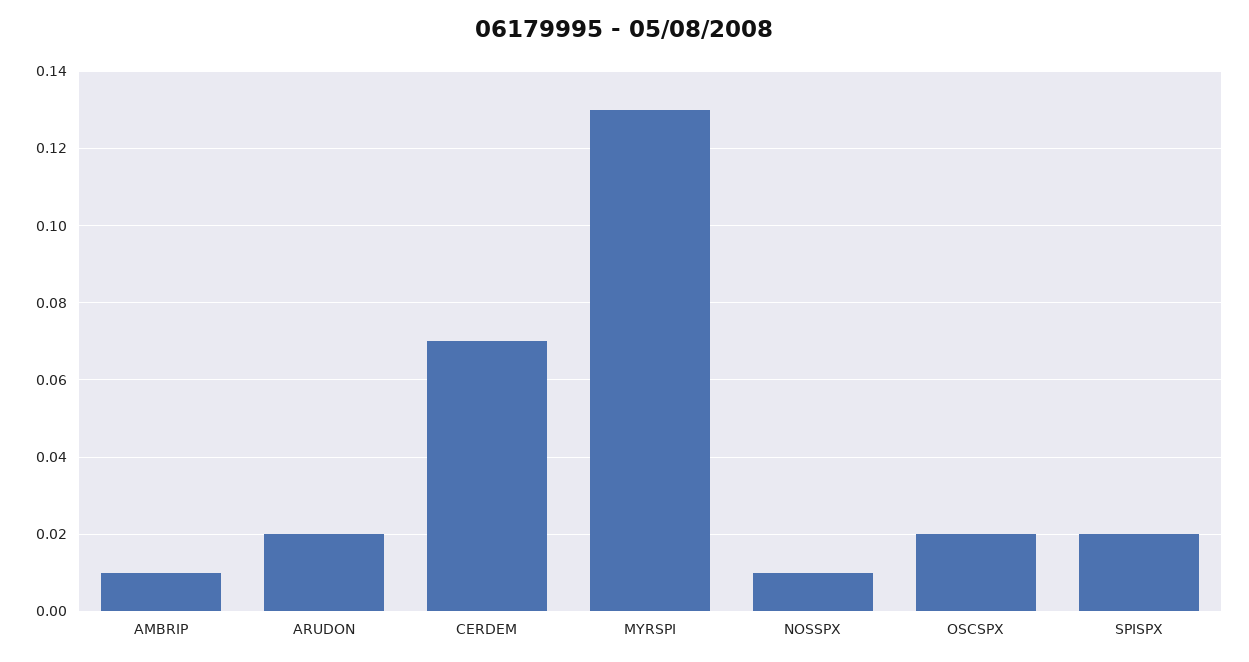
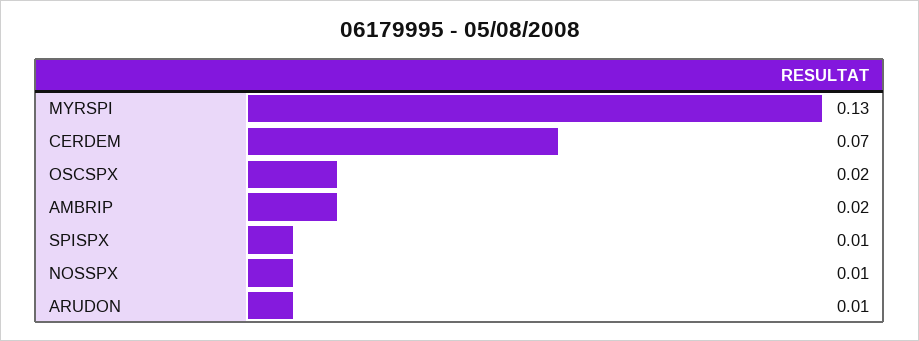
AMBRIP: 0.01 -> 0.02
ARUDON: 0.02 -> 0.01
SPISPX: 0.02 -> 0.01

